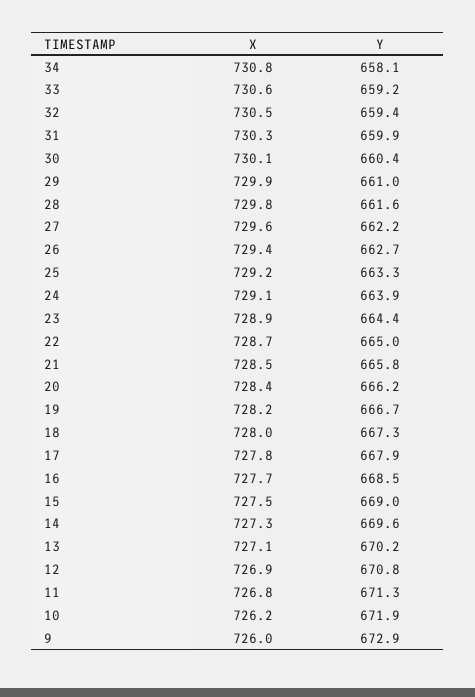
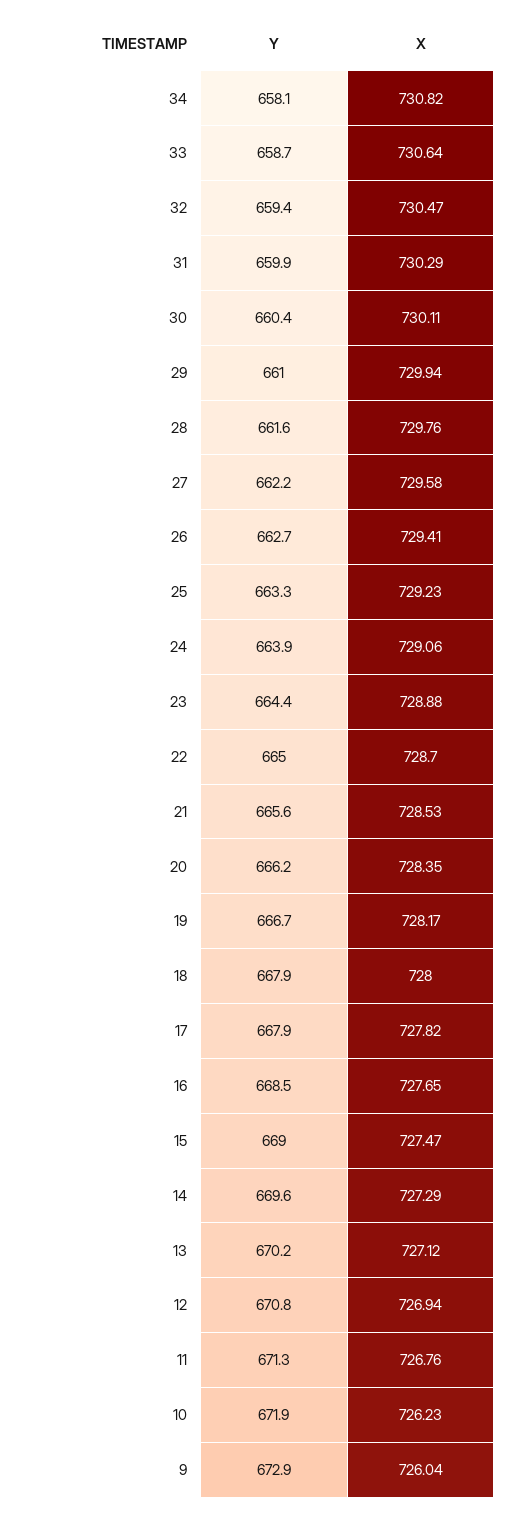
Y, 33: 659.2 -> 658.7
Y, 21: 665.8 -> 665.6
Y, 18: 667.3 -> 667.9

